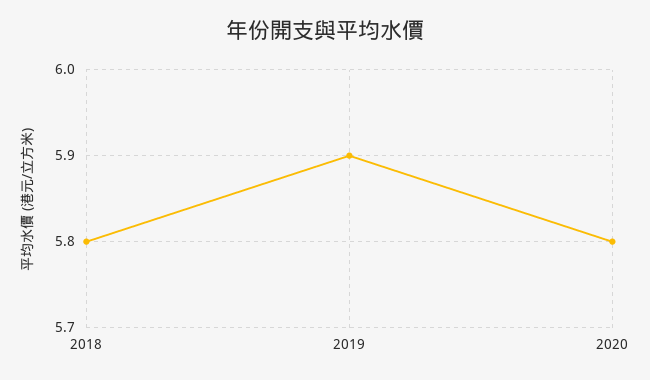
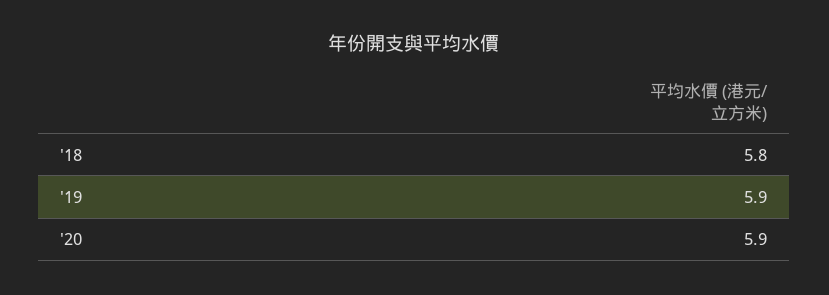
2020: 5.8 -> 5.9

